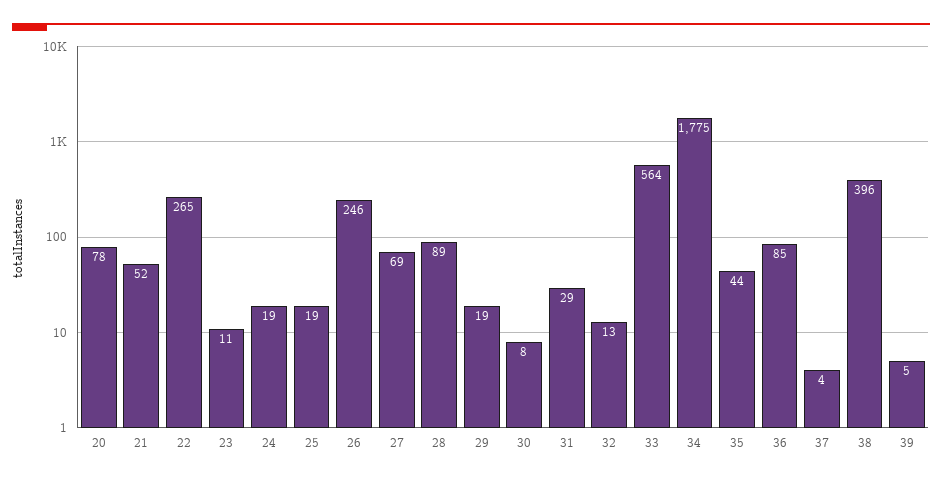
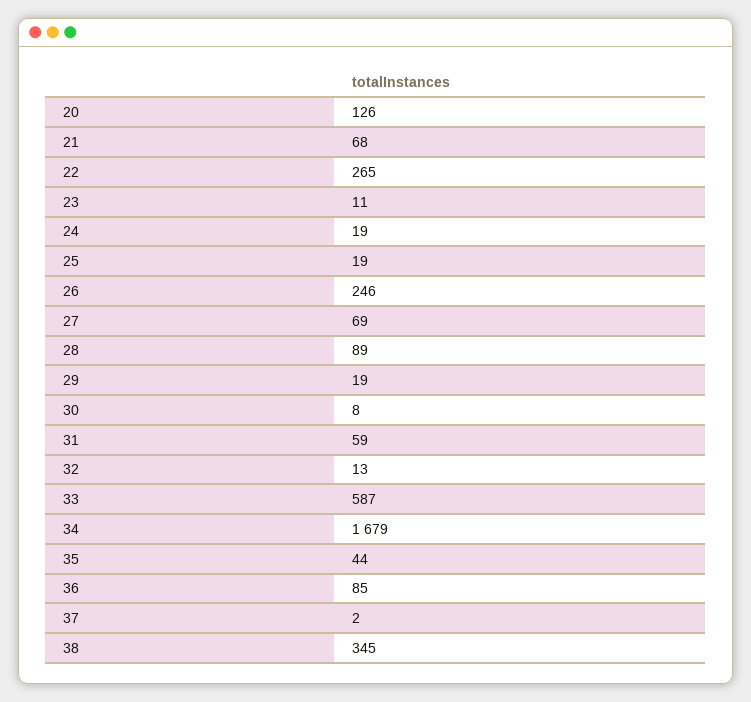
20: 78 -> 126
21: 52 -> 68
31: 29 -> 59
33: 564 -> 587
34: 1775 -> 1679
37: 4 -> 2
38: 396 -> 345
39: 5 -> none

